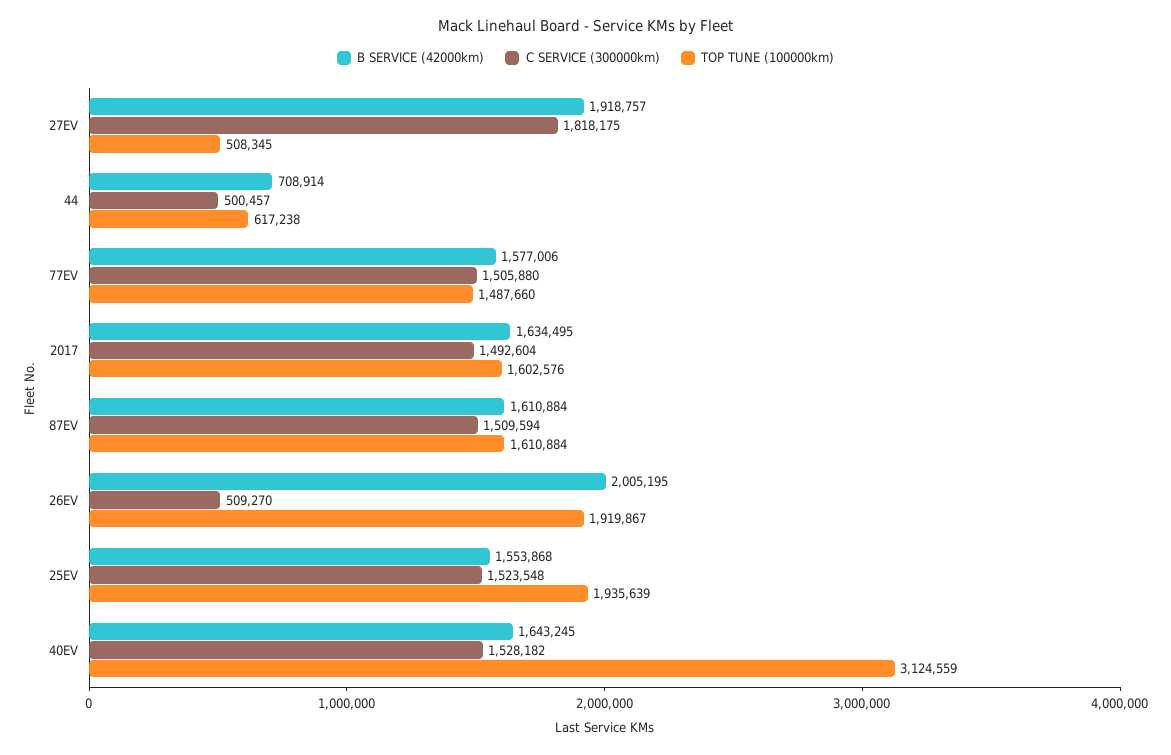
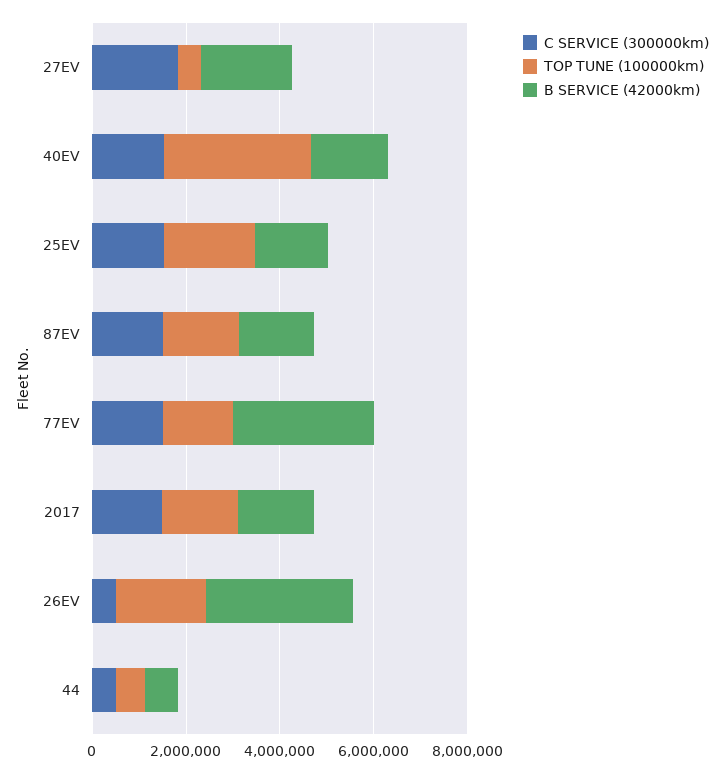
B SERVICE (42000km), 77EV: 1577006 -> 3000000
B SERVICE (42000km), 26EV: 2005195 -> 3000000

